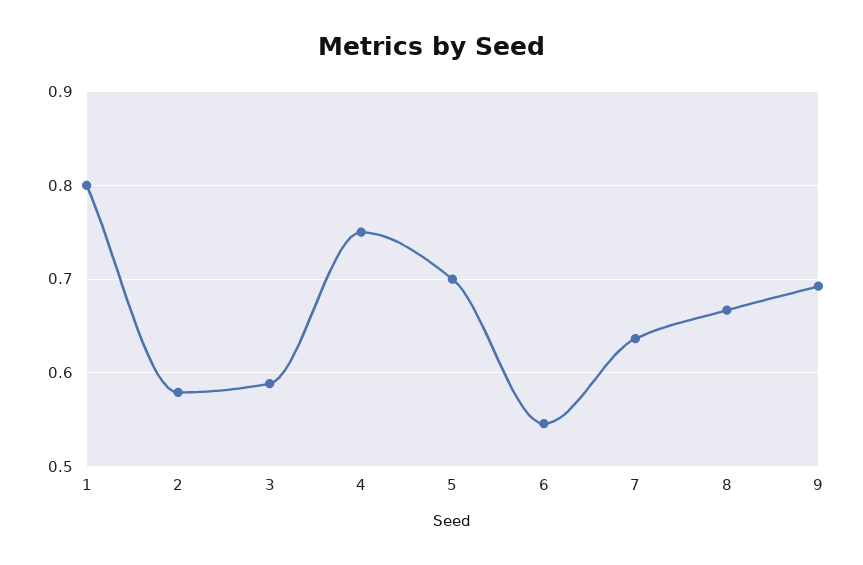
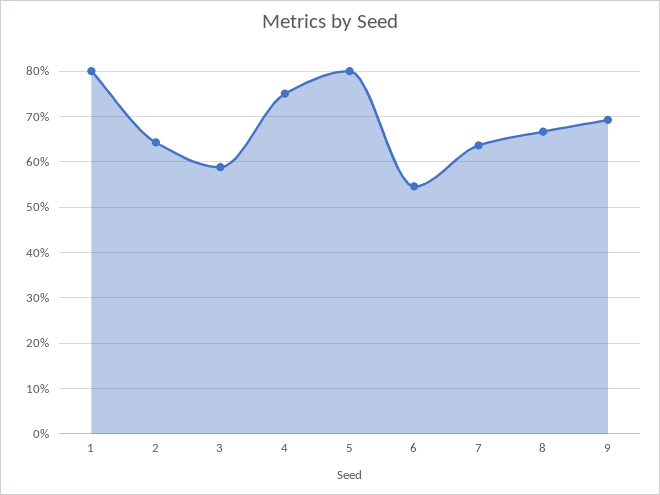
2: 0.58 -> 0.64
5: 0.7 -> 0.8

